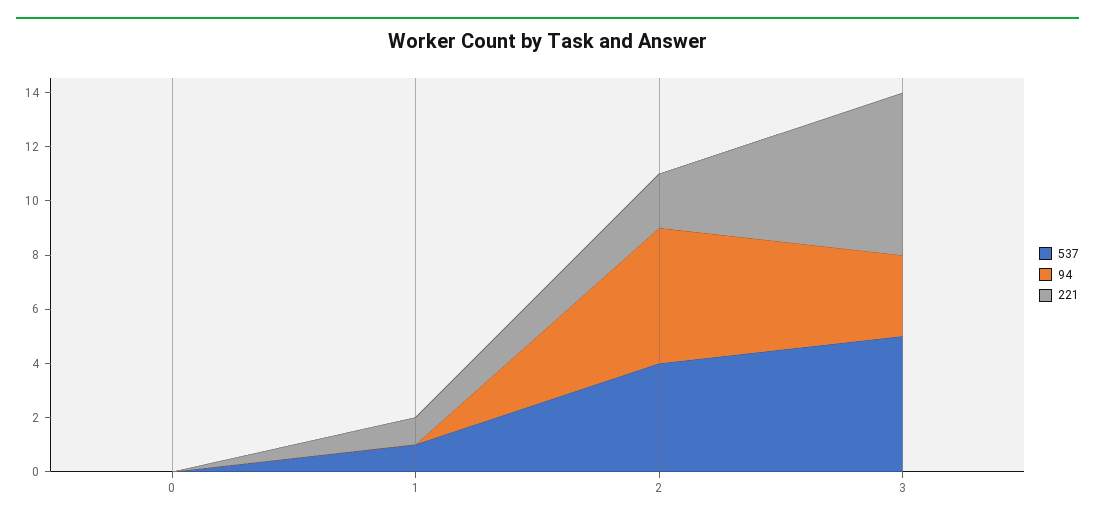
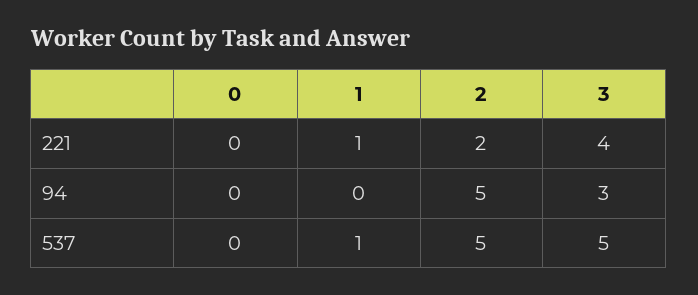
537, 2: 4 -> 5
221, 3: 6 -> 4

